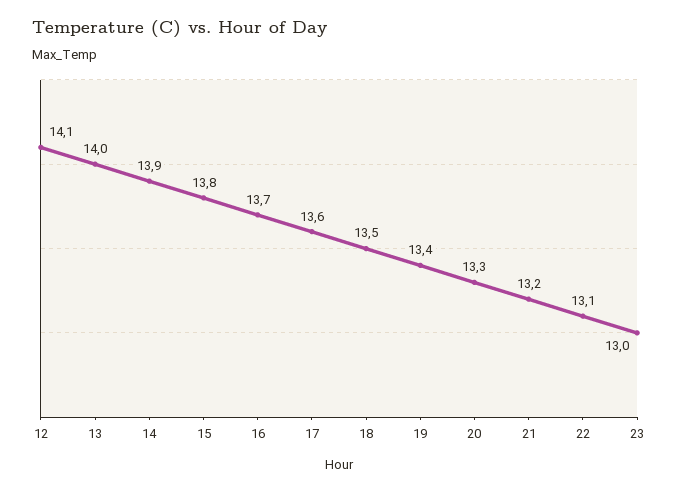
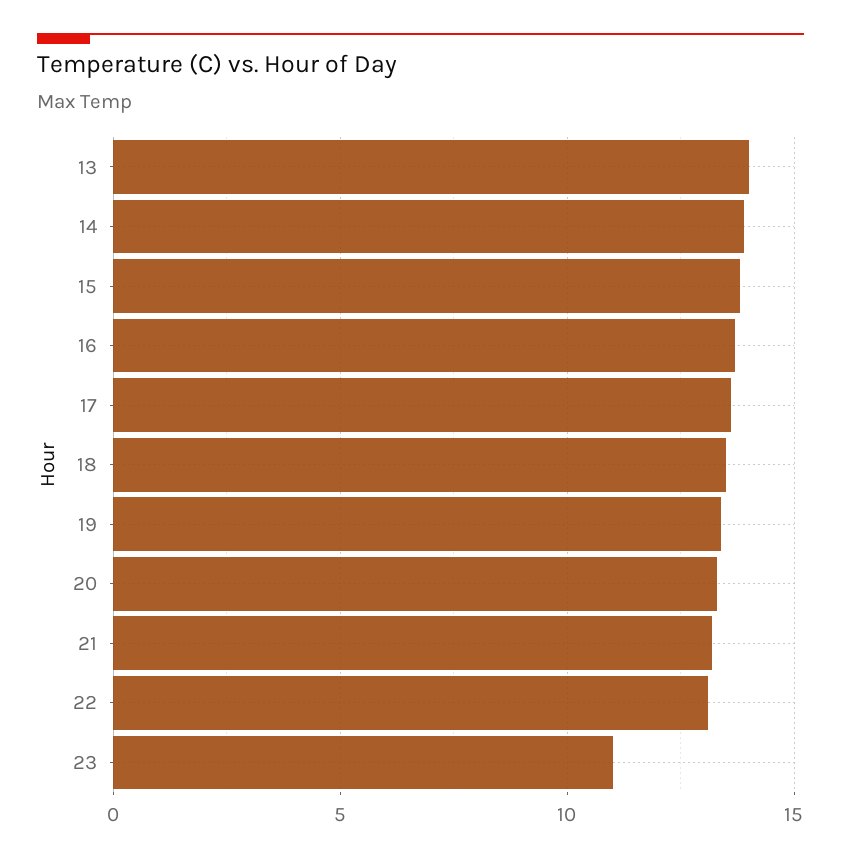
12: 14.1 -> none
23: 13 -> 11

